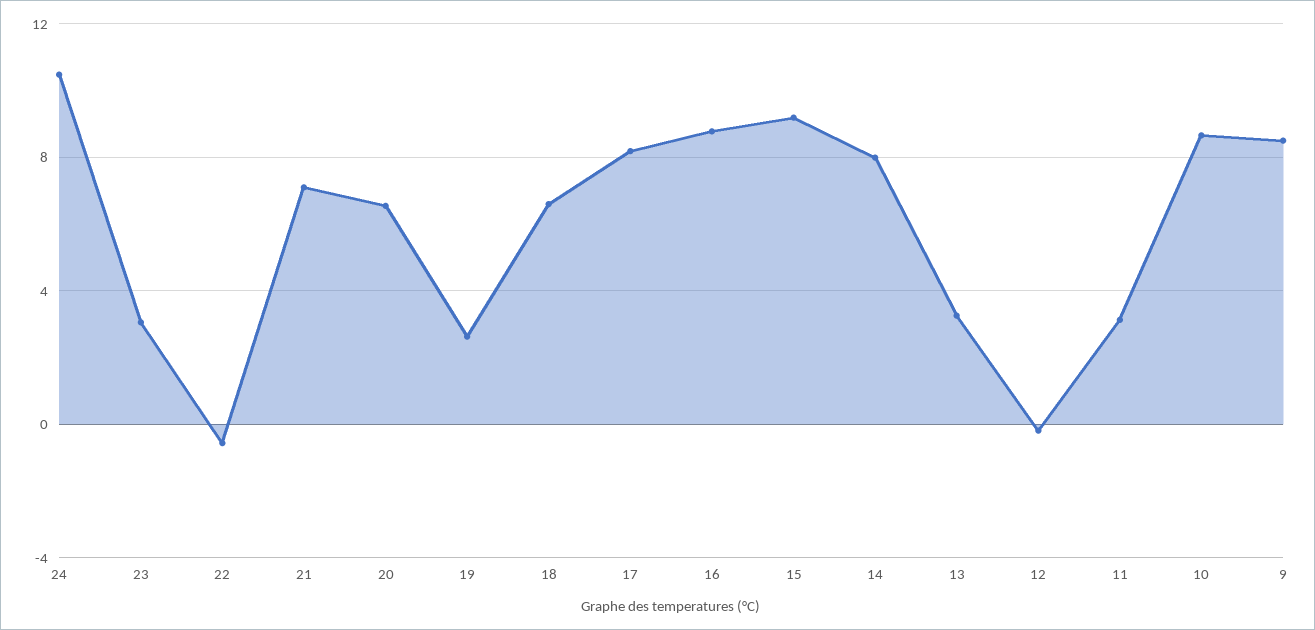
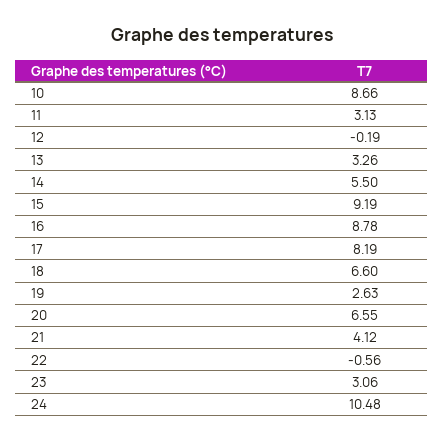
21: 7 -> 4.12
14: 8 -> 5.5
9: 8.5 -> none

